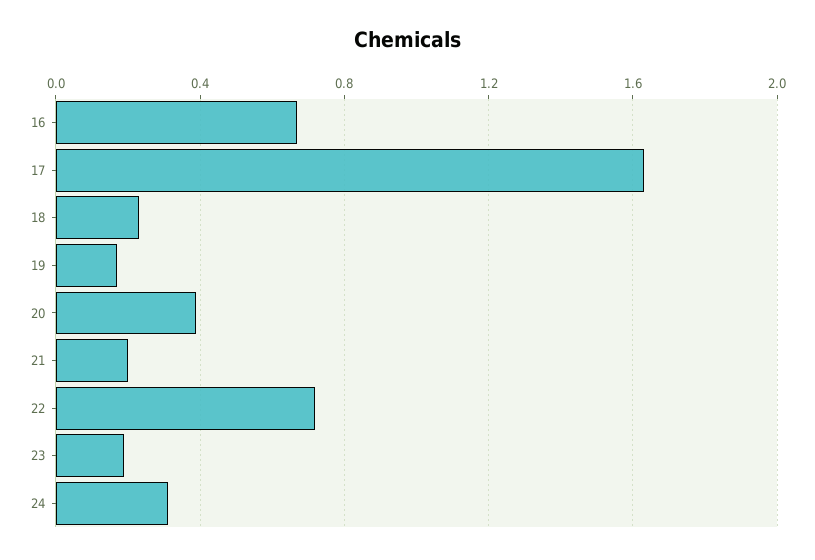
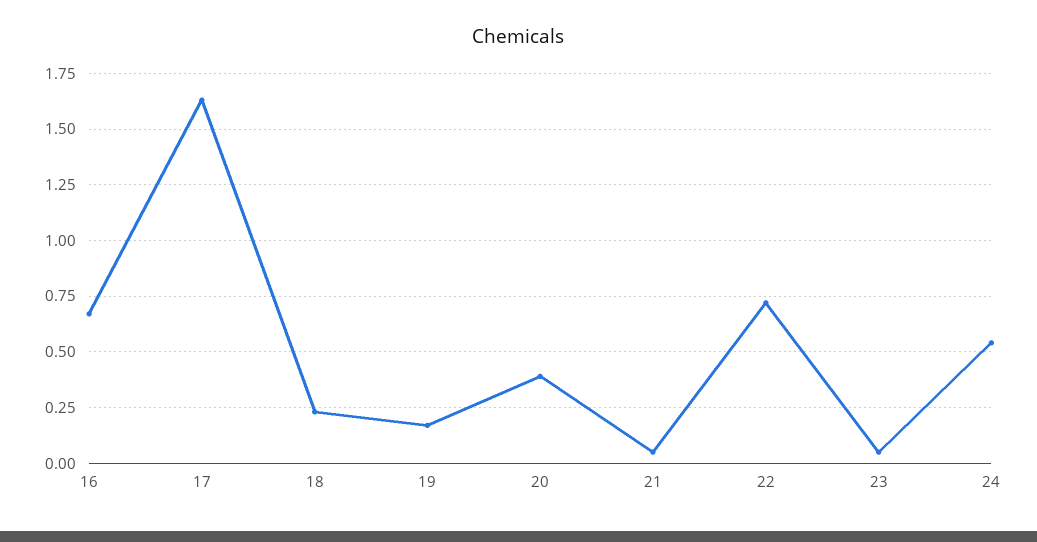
21: 0.2 -> 0.05
23: 0.2 -> 0.05
24: 0.3 -> 0.55

